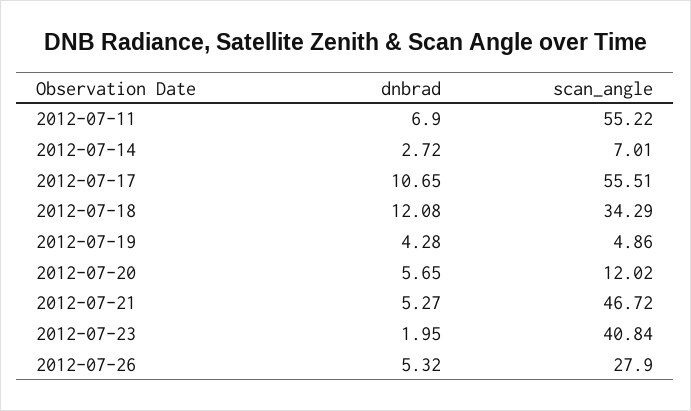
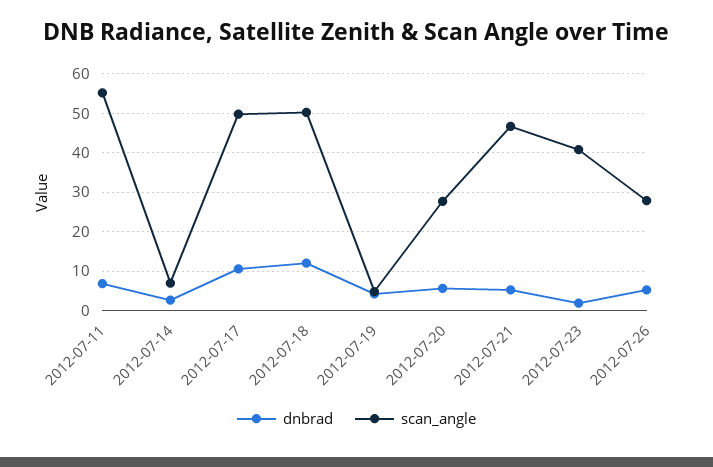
scan_angle, 2012-07-17: 55.51 -> 50
scan_angle, 2012-07-18: 34.29 -> 50
scan_angle, 2012-07-20: 12.02 -> 28

